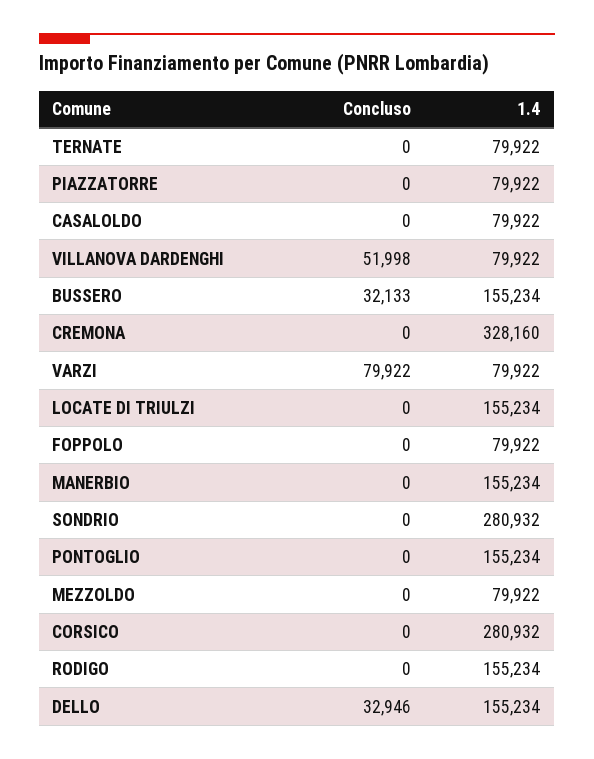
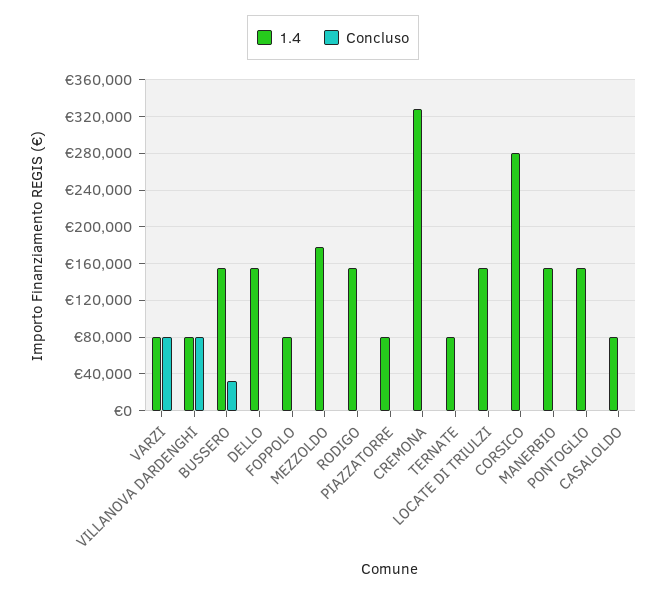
Concluso, VILLANOVA DARDENGHI: 51998 -> 80000
Concluso, SONDRIO: 0 -> none
1.4, SONDRIO: 280932 -> none
1.4, MEZZOLDO: 79922 -> 180000
Concluso, DELLO: 32946 -> 0

